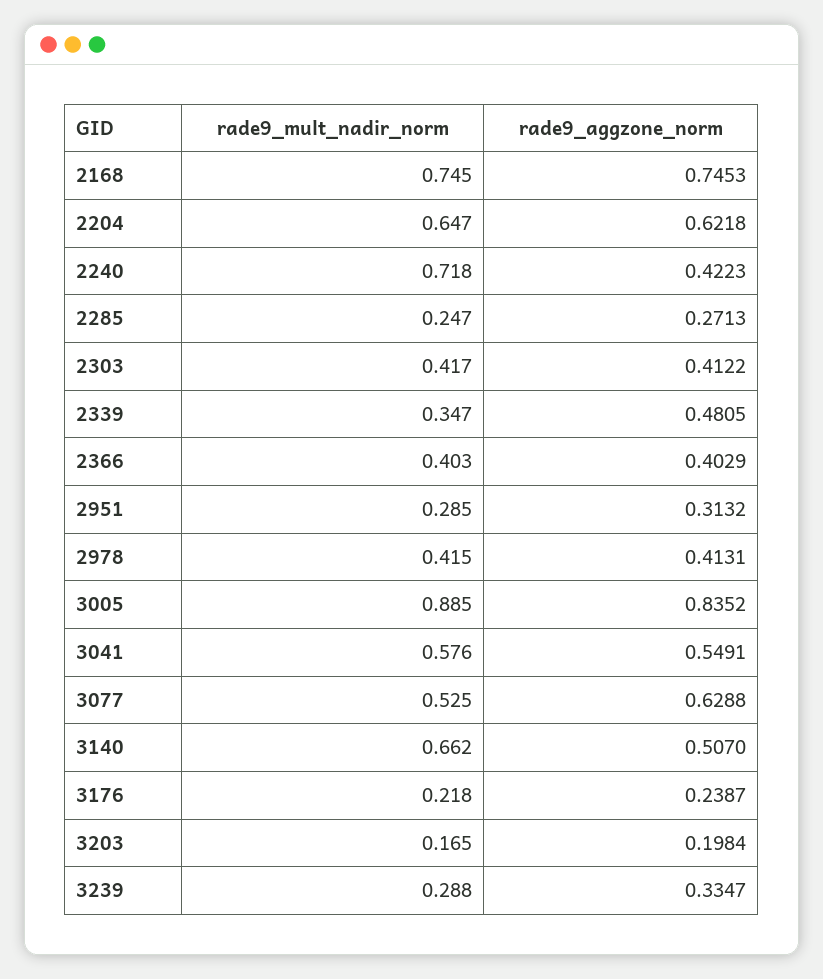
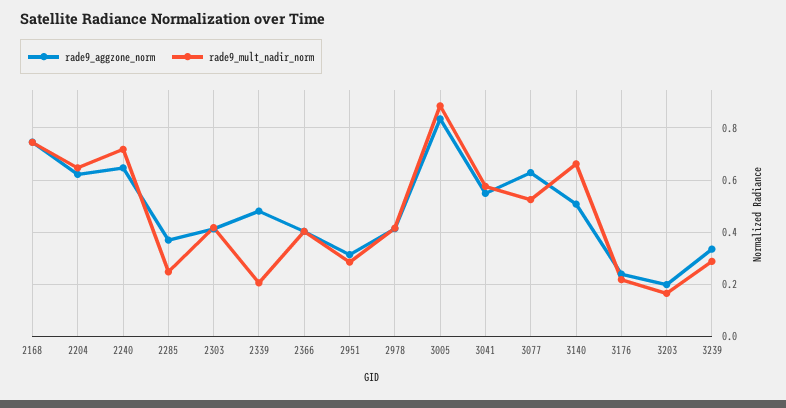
rade9_aggzone_norm, 2240: 0.4223 -> 0.65
rade9_aggzone_norm, 2285: 0.2713 -> 0.375
rade9_mult_nadir_norm, 2339: 0.347 -> 0.2

